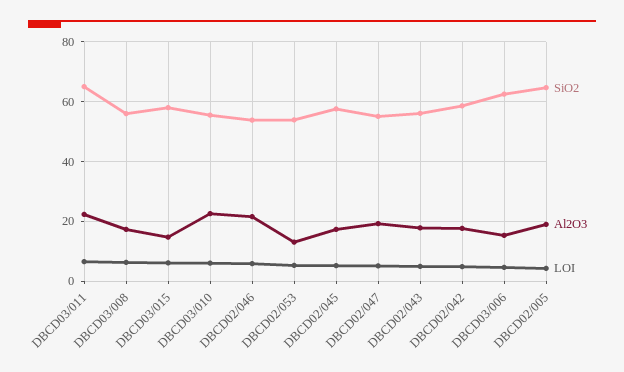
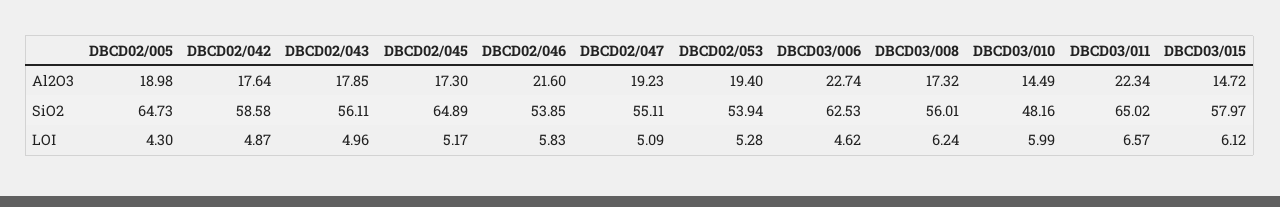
SiO2, DBCD03/010: 55 -> 48.16
Al2O3, DBCD03/010: 22.5 -> 14.49
Al2O3, DBCD02/053: 12.5 -> 19.4
SiO2, DBCD02/045: 57.5 -> 64.89
Al2O3, DBCD03/006: 15 -> 22.74

